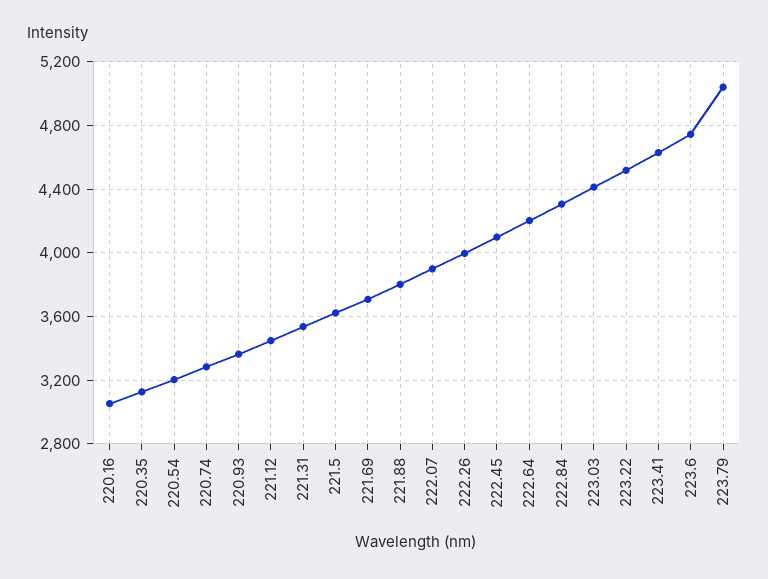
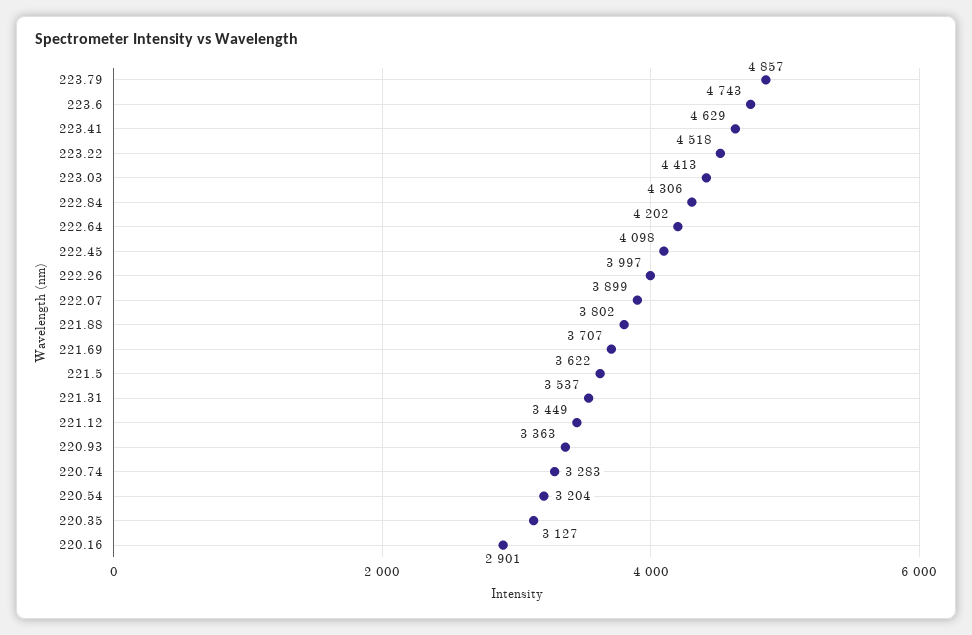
220.16: 3050 -> 2901
223.79: 5050 -> 4857

